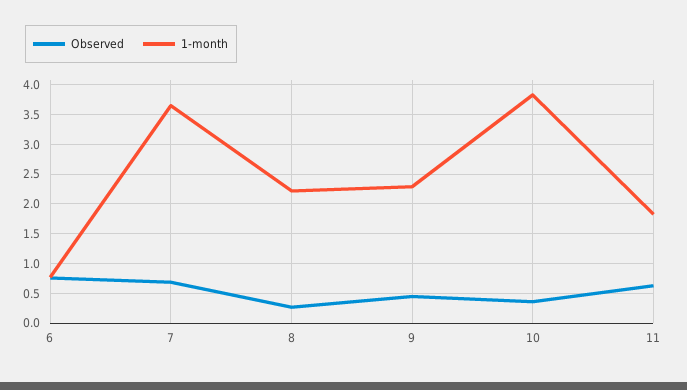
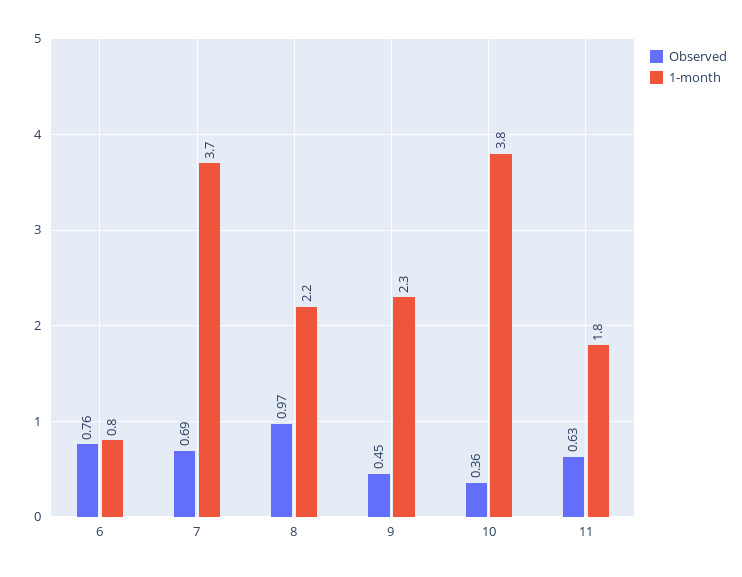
Observed, 8: 0.25 -> 0.97

